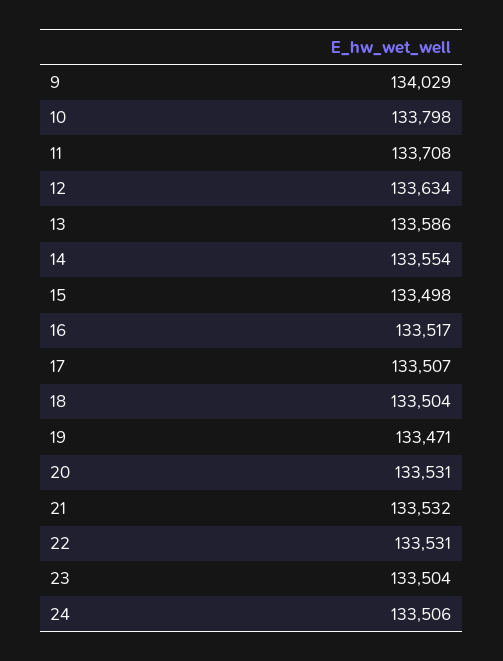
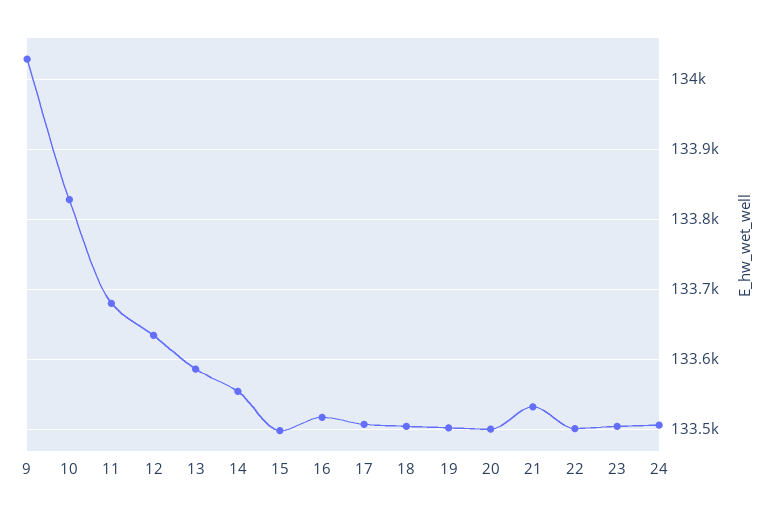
10: 133798 -> 133830
11: 133708 -> 133680
19: 133471 -> 133500
20: 133531 -> 133500
22: 133531 -> 133500

